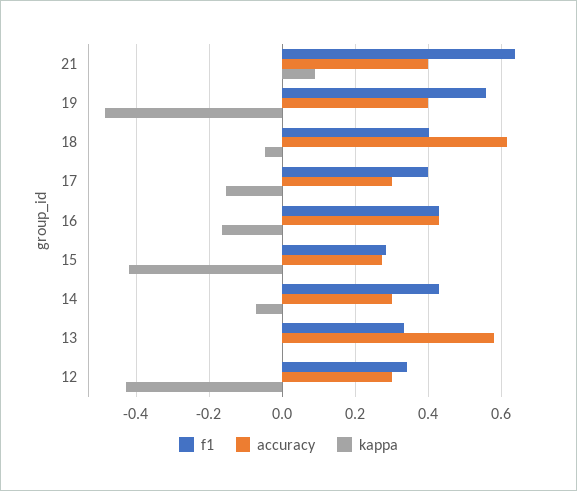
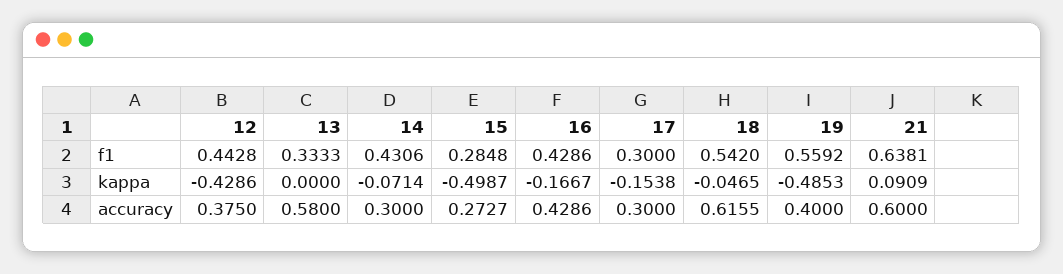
accuracy, 21: 0.4 -> 0.6
f1, 18: 0.4 -> 0.542
f1, 17: 0.4 -> 0.3
kappa, 15: -0.42 -> -0.4987
f1, 12: 0.34 -> 0.4428
accuracy, 12: 0.3 -> 0.375

